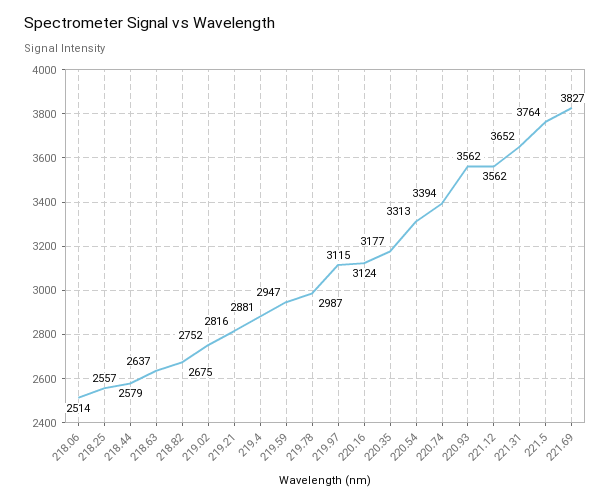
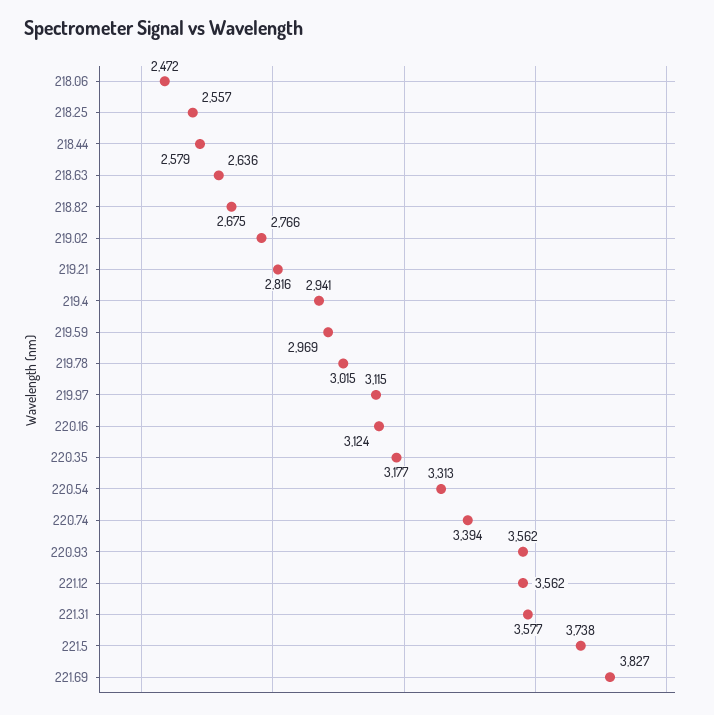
218.06: 2514 -> 2472
218.63: 2637 -> 2636
219.02: 2752 -> 2766
219.4: 2881 -> 2941
219.59: 2947 -> 2969
219.78: 2987 -> 3015
221.31: 3652 -> 3577
221.5: 3764 -> 3738

